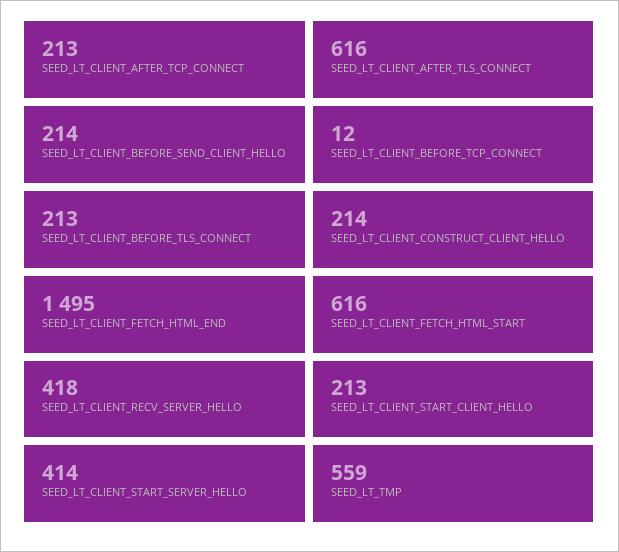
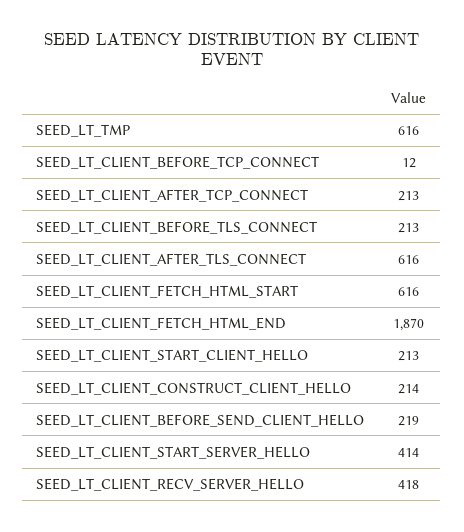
SEED_LT_CLIENT_BEFORE_SEND_CLIENT_HELLO: 214 -> 219
SEED_LT_CLIENT_FETCH_HTML_END: 1495 -> 1870
SEED_LT_TMP: 559 -> 616

